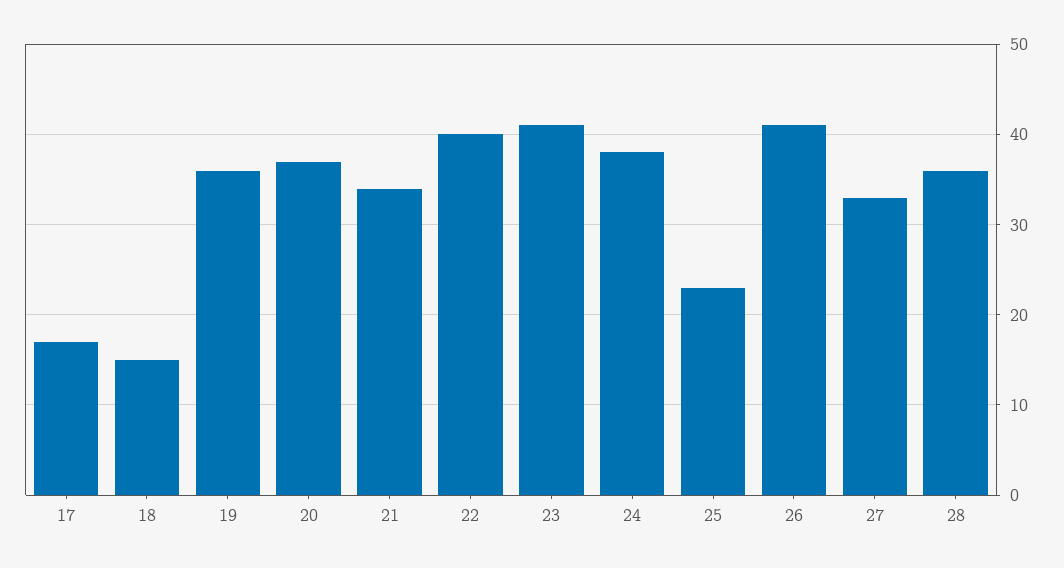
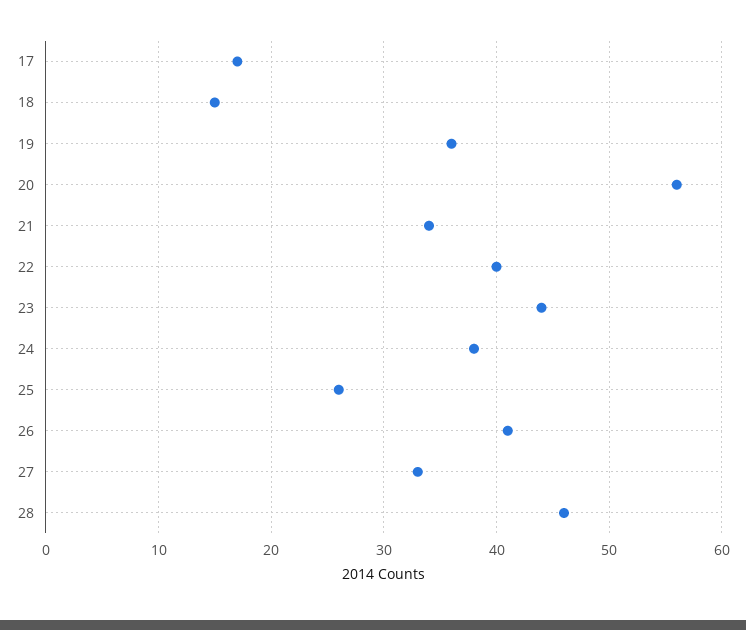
20: 37 -> 56
23: 41 -> 44
25: 23 -> 26
28: 36 -> 46

